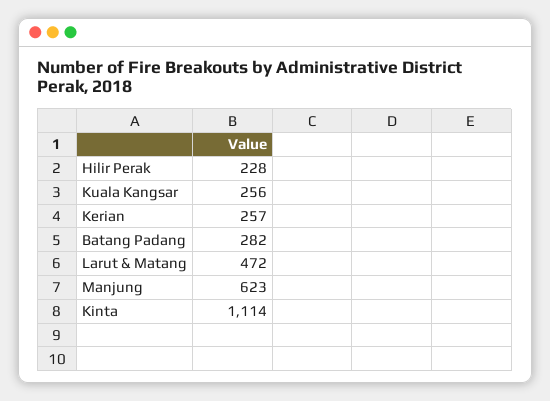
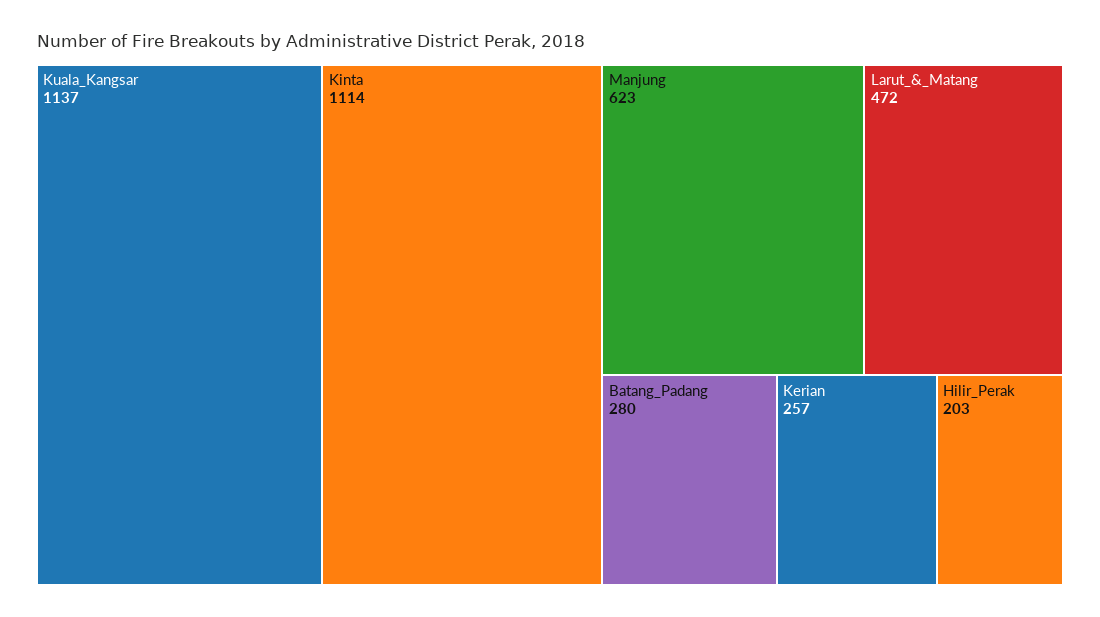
Hilir Perak: 228 -> 203
Kuala Kangsar: 256 -> 1137
Batang Padang: 282 -> 280

